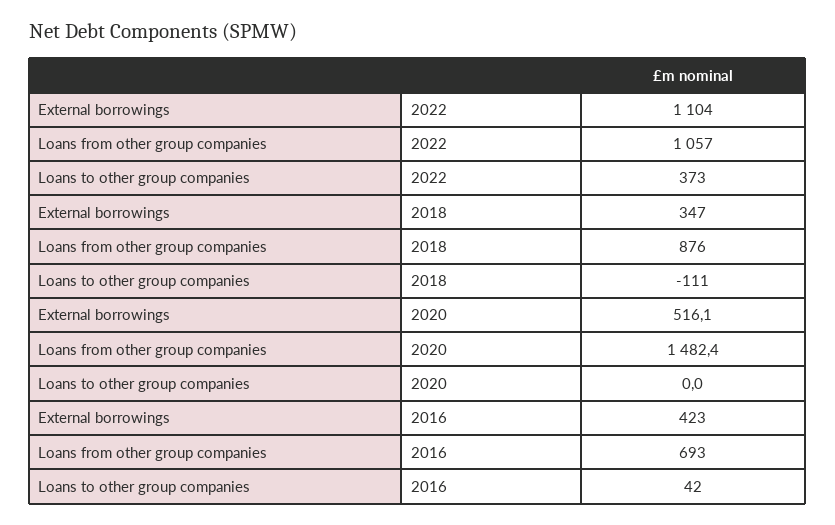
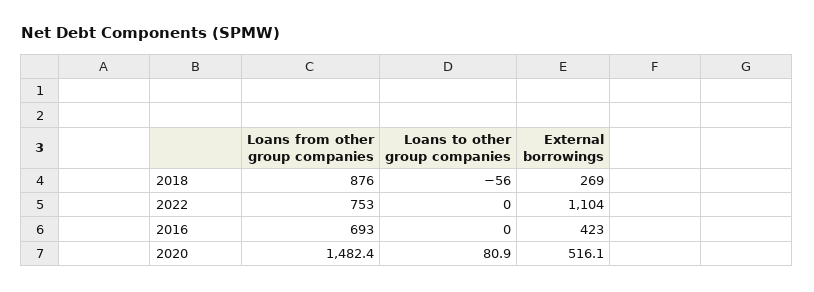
Loans from other group companies, 2022: 1057 -> 753
Loans to other group companies, 2022: 373 -> 0
External borrowings, 2018: 347 -> 269
Loans to other group companies, 2018: -111 -> -56
Loans to other group companies, 2020: 0 -> 80.9
Loans to other group companies, 2016: 42 -> 0

